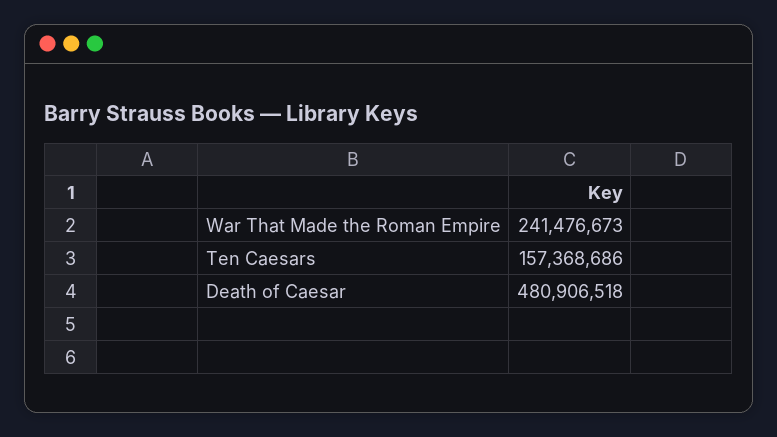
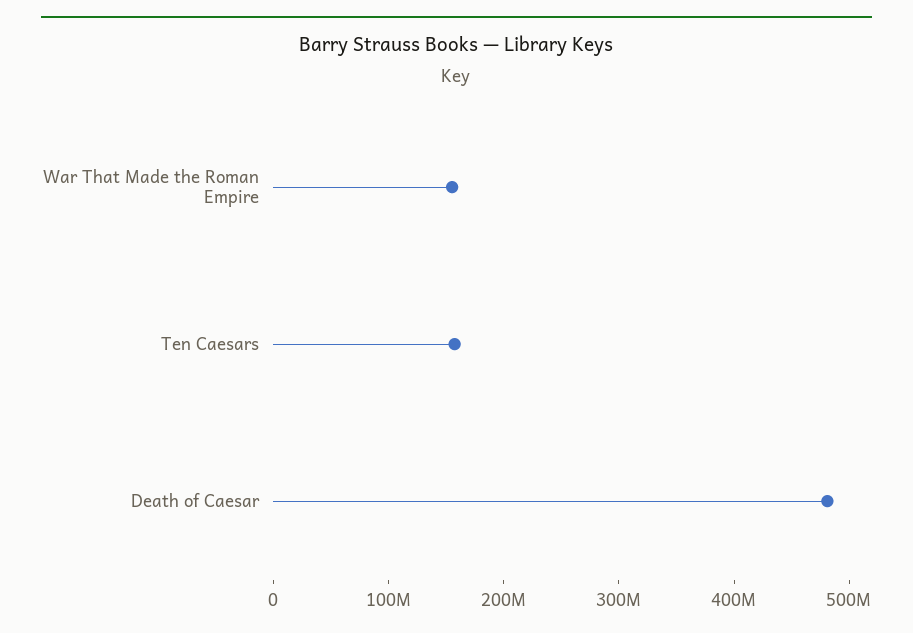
War That Made the Roman Empire: 241476673 -> 160000000

